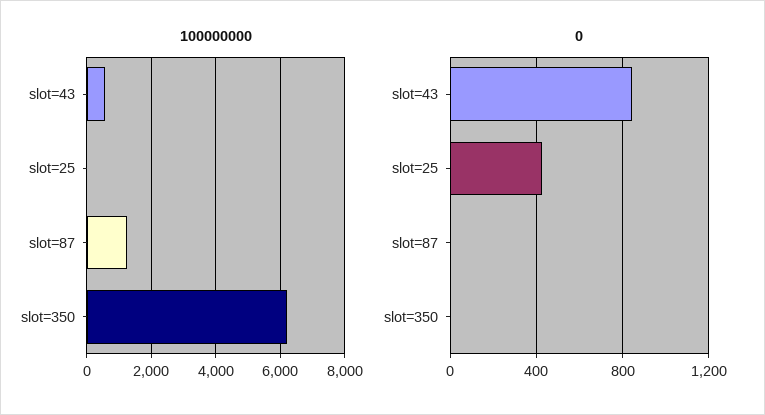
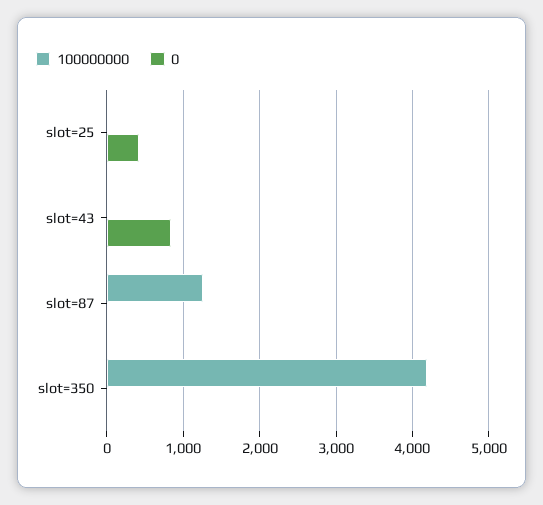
100000000, slot=43: 600 -> 0
100000000, slot=350: 6200 -> 4200

